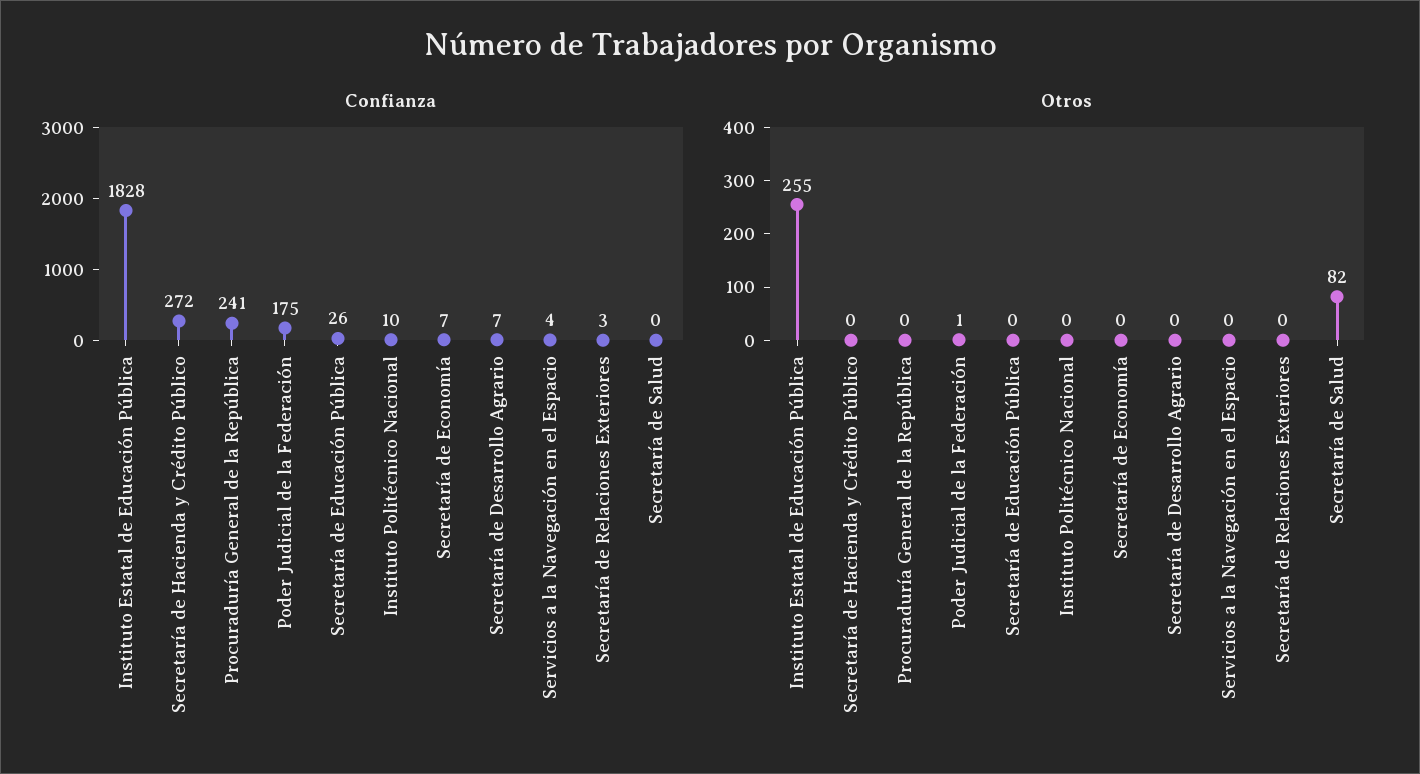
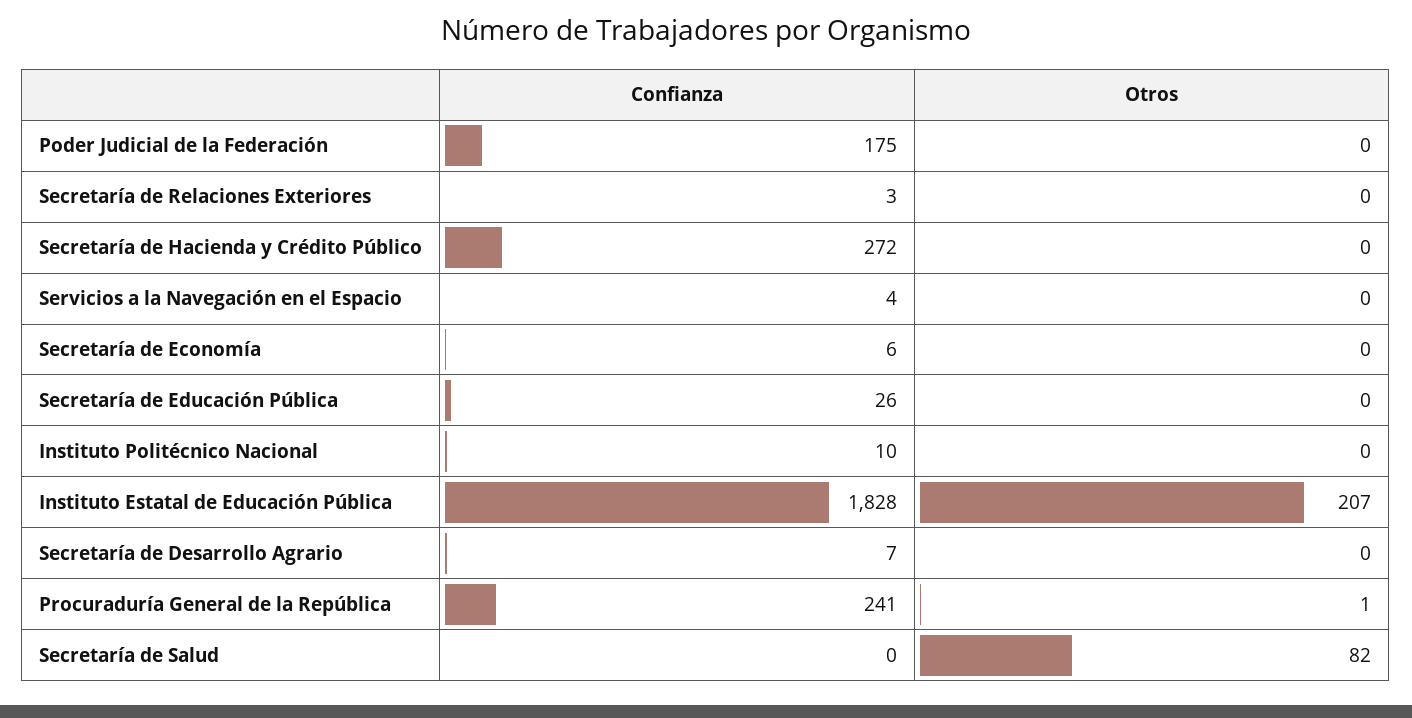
Confianza, Secretaría de Economía: 7 -> 6
Otros, Instituto Estatal de Educación Pública: 255 -> 207
Otros, Procuraduría General de la República: 0 -> 1
Otros, Poder Judicial de la Federación: 1 -> 0

